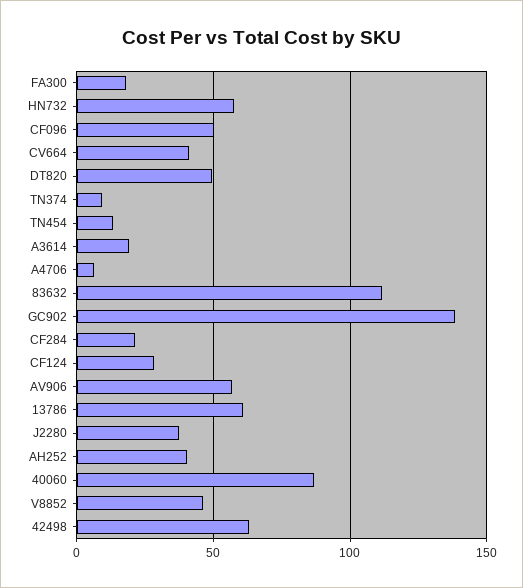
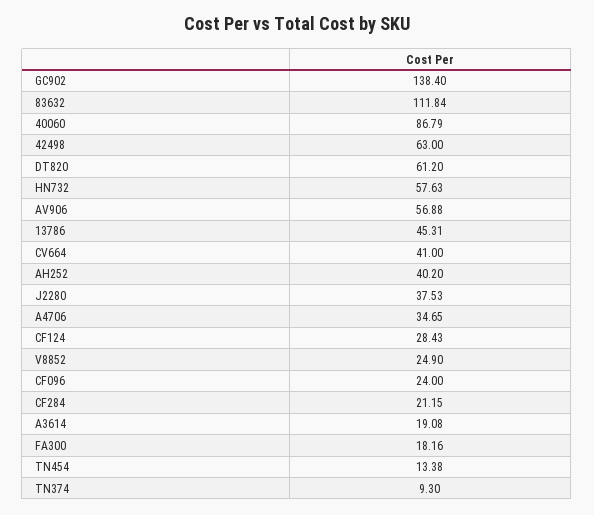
CF096: 50 -> 24
DT820: 50 -> 61.2
A4706: 5 -> 34.65
13786: 60 -> 45.31
V8852: 45 -> 24.9

